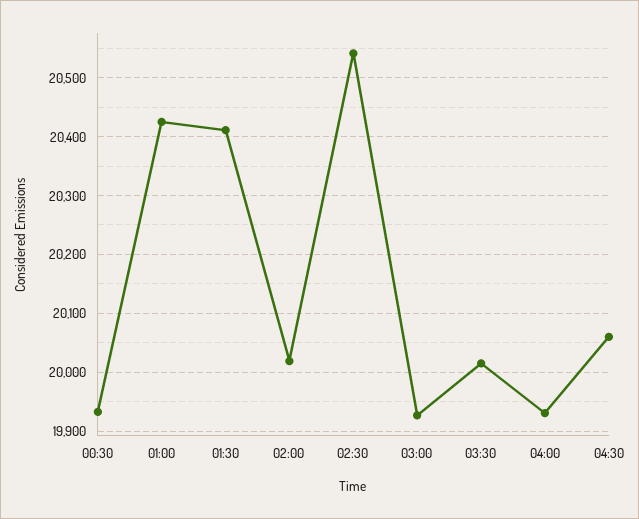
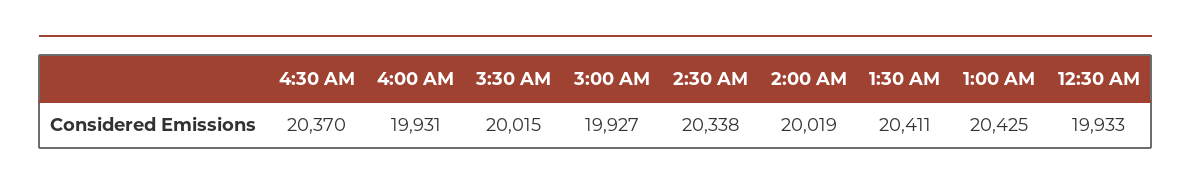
02:30: 20540 -> 20338
04:30: 20060 -> 20370

